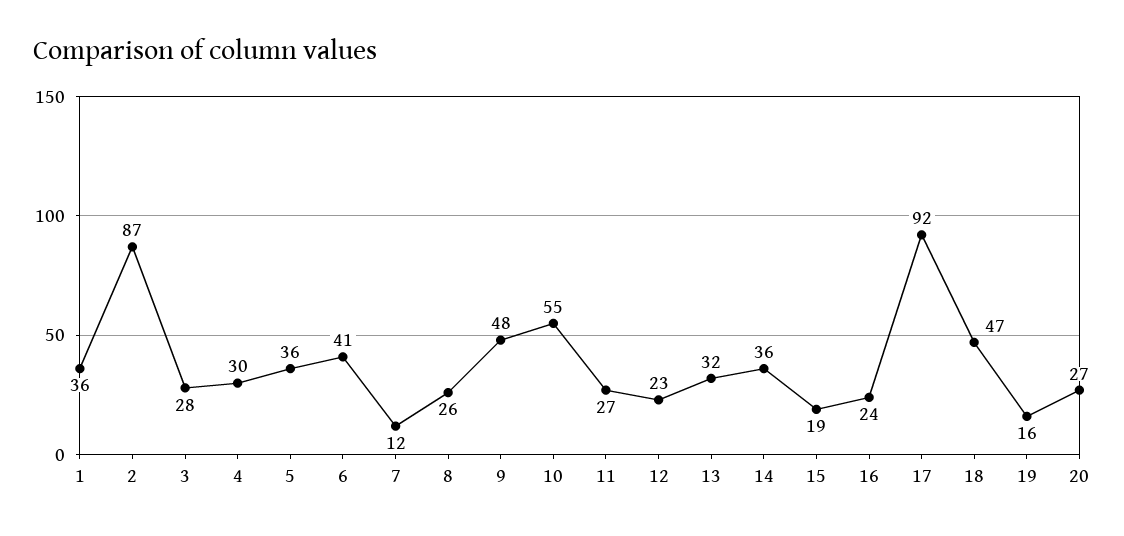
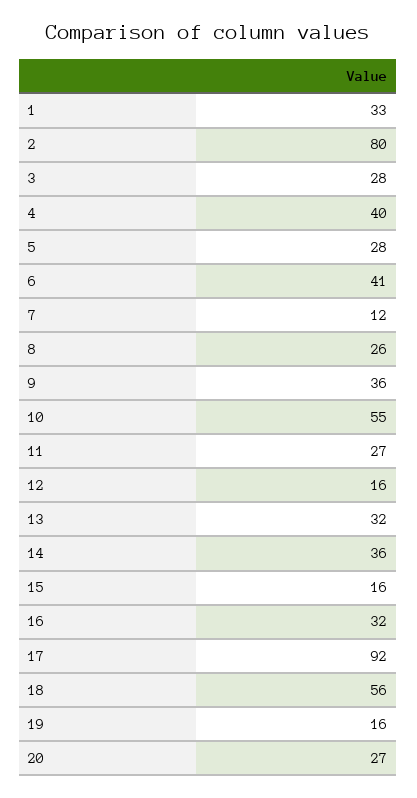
1: 36 -> 33
2: 87 -> 80
4: 30 -> 40
5: 36 -> 28
9: 48 -> 36
12: 23 -> 16
15: 19 -> 16
16: 24 -> 32
18: 47 -> 56

